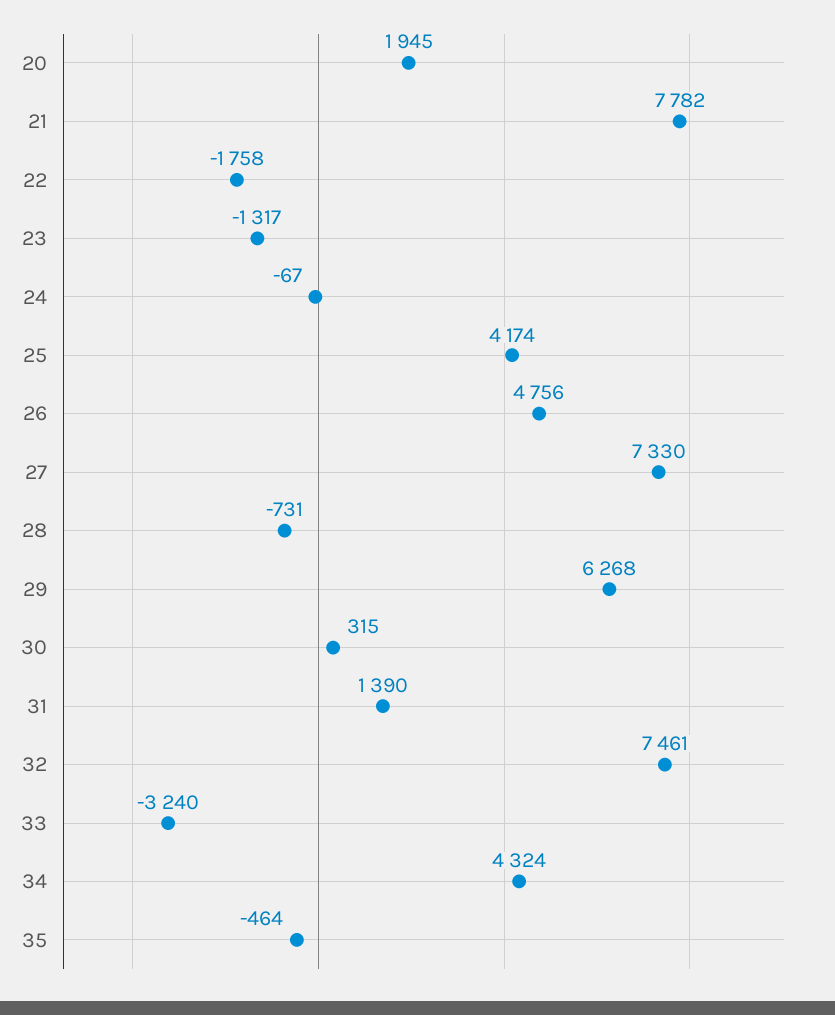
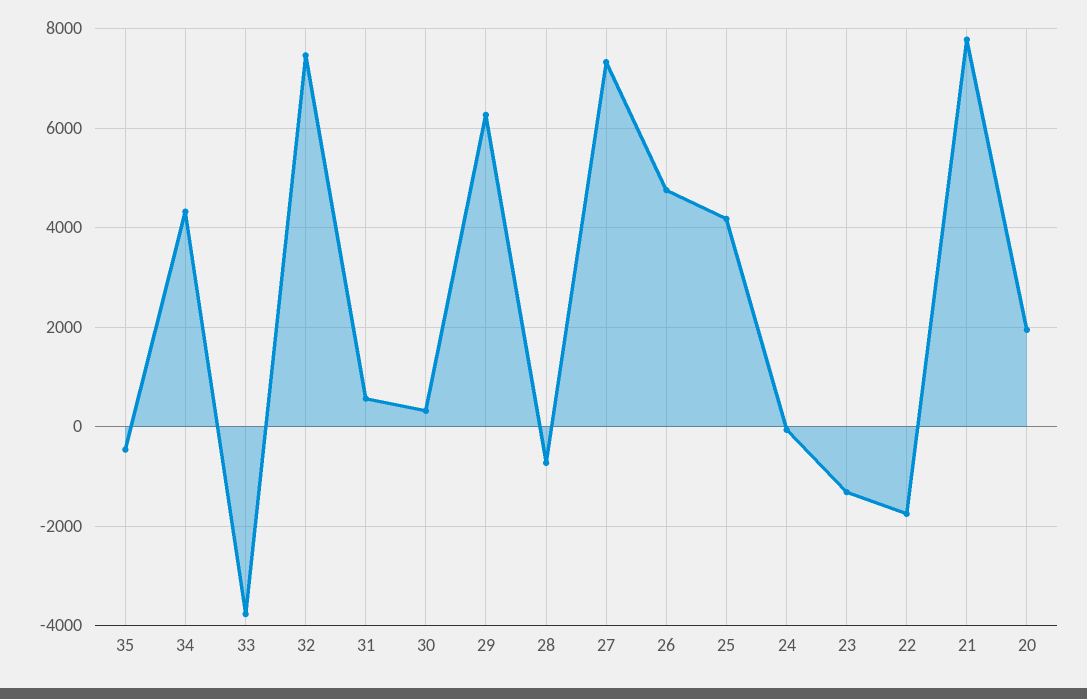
31: 1390 -> 600
33: -3240 -> -3800

